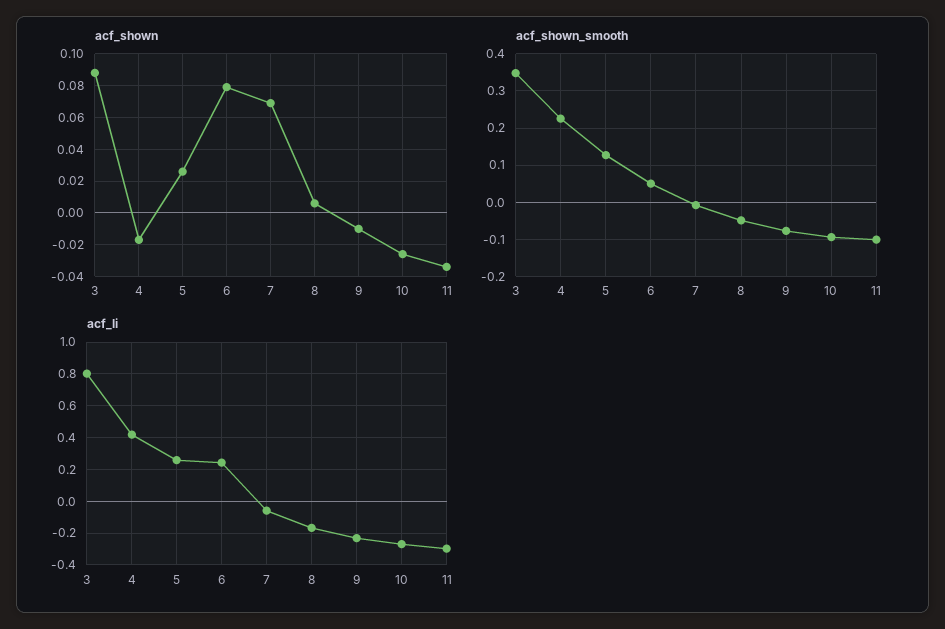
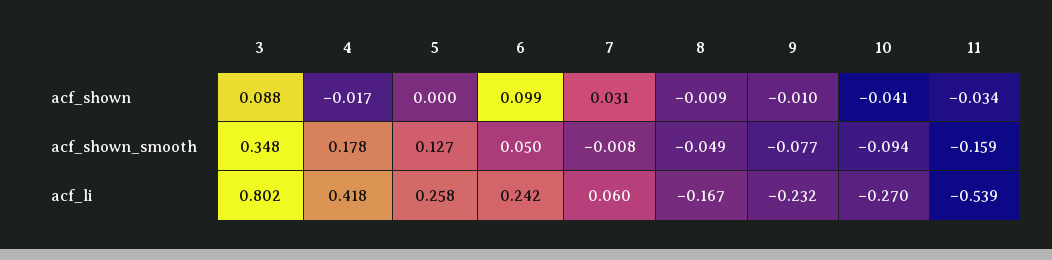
acf_shown, 5: 0.025 -> 0
acf_shown, 6: 0.08 -> 0.099
acf_shown, 7: 0.07 -> 0.031
acf_shown, 8: 0.005 -> -0.009
acf_shown, 10: -0.025 -> -0.041
acf_shown_smooth, 4: 0.22 -> 0.178
acf_shown_smooth, 11: -0.1 -> -0.159
acf_li, 7: -0.05 -> 0.06
acf_li, 11: -0.3 -> -0.539

